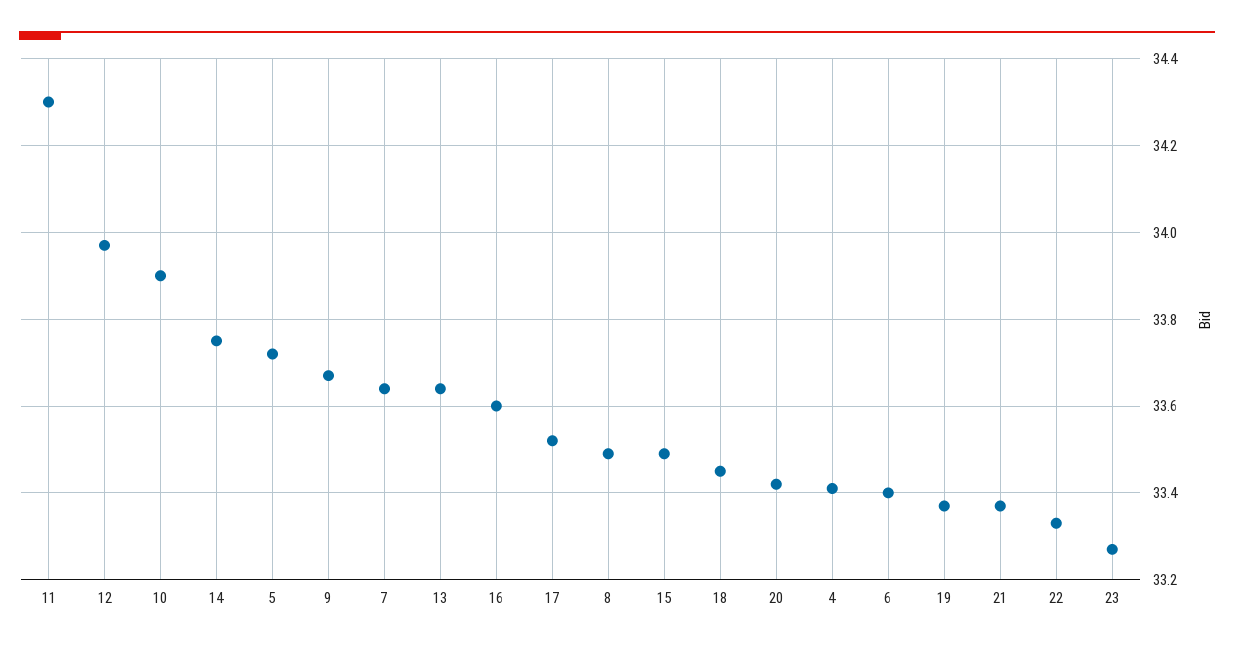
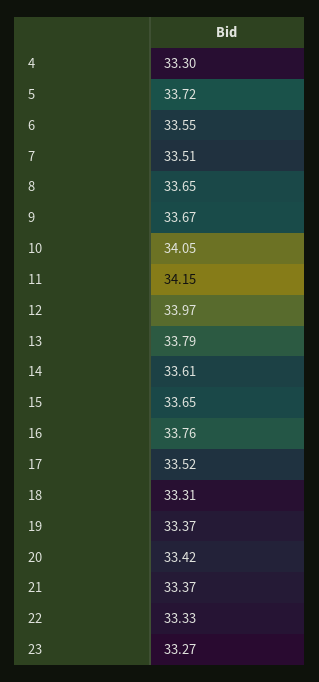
11: 34.3 -> 34.15
10: 33.9 -> 34.05
14: 33.75 -> 33.61
7: 33.65 -> 33.51
13: 33.65 -> 33.79
16: 33.6 -> 33.76
8: 33.5 -> 33.65
15: 33.5 -> 33.65
18: 33.45 -> 33.31
4: 33.4 -> 33.3
6: 33.4 -> 33.55

